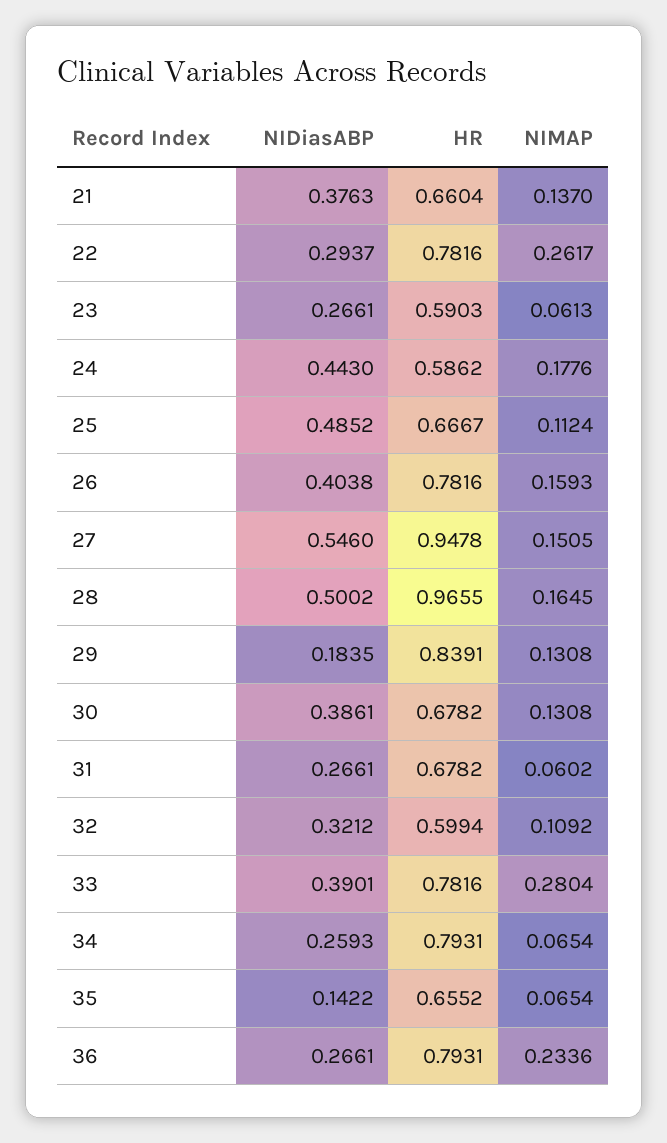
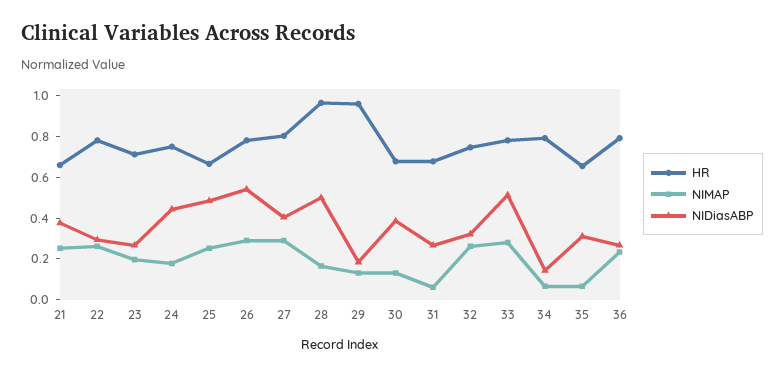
NIMAP, 21: 0.137 -> 0.25
HR, 23: 0.5903 -> 0.7
NIMAP, 23: 0.0613 -> 0.2
HR, 24: 0.5862 -> 0.75
NIMAP, 25: 0.1124 -> 0.25
NIDiasABP, 26: 0.4038 -> 0.55
NIMAP, 26: 0.1593 -> 0.3
NIDiasABP, 27: 0.546 -> 0.4
HR, 27: 0.9478 -> 0.8
NIMAP, 27: 0.1505 -> 0.3
HR, 29: 0.8391 -> 0.95
HR, 32: 0.5994 -> 0.75
NIMAP, 32: 0.1092 -> 0.25
NIDiasABP, 33: 0.3901 -> 0.5
NIDiasABP, 34: 0.2593 -> 0.15
NIDiasABP, 35: 0.1422 -> 0.3

